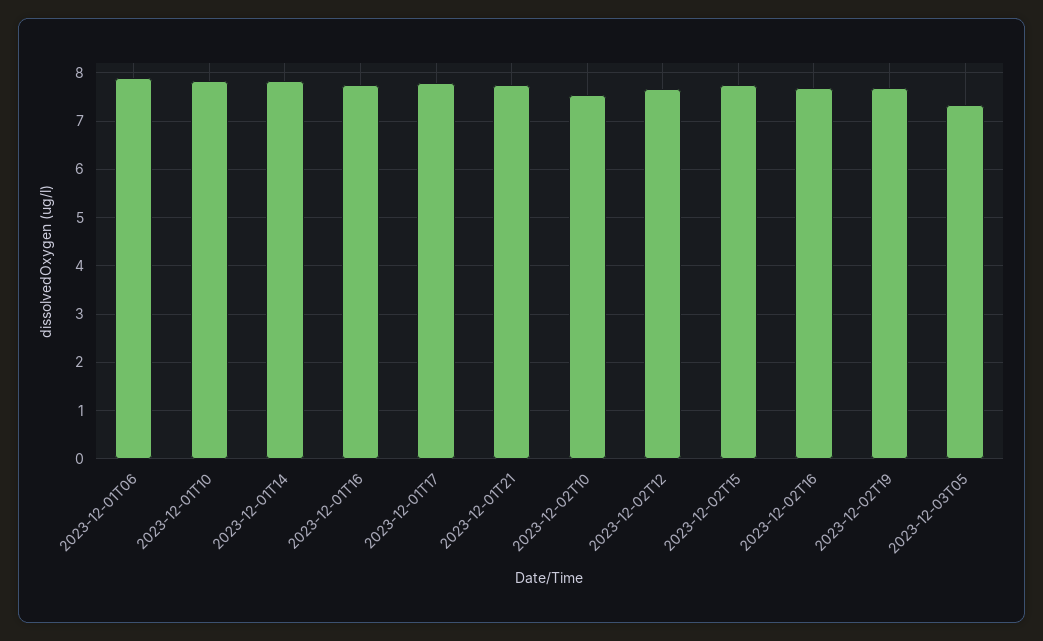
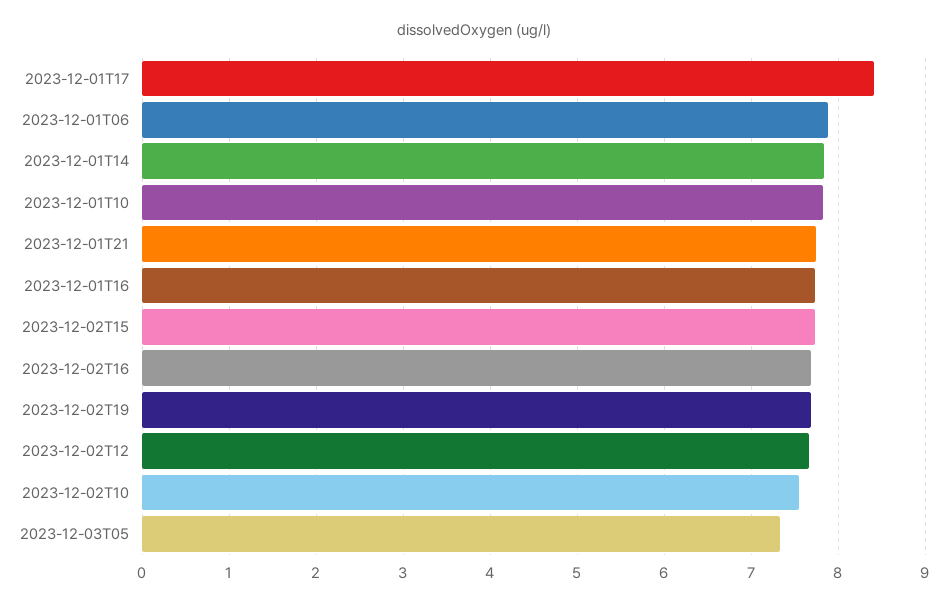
2023-12-01T17: 7.8 -> 8.4

